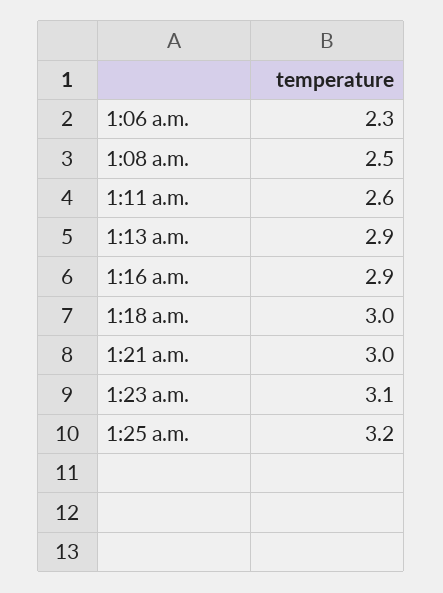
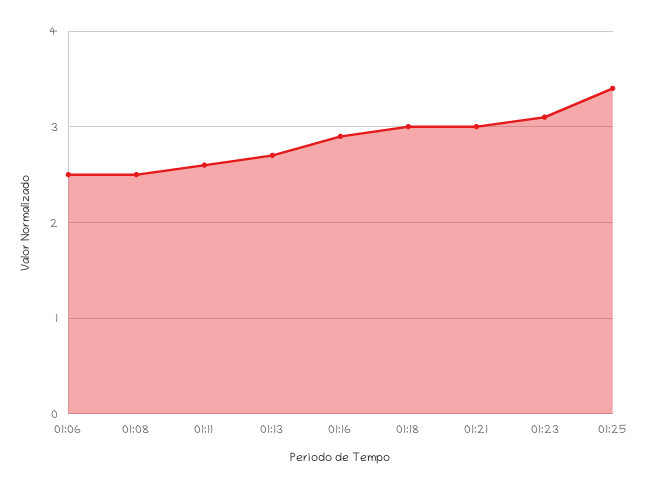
1:06 a.m.: 2.3 -> 2.5
1:13 a.m.: 2.9 -> 2.7
1:25 a.m.: 3.2 -> 3.4

